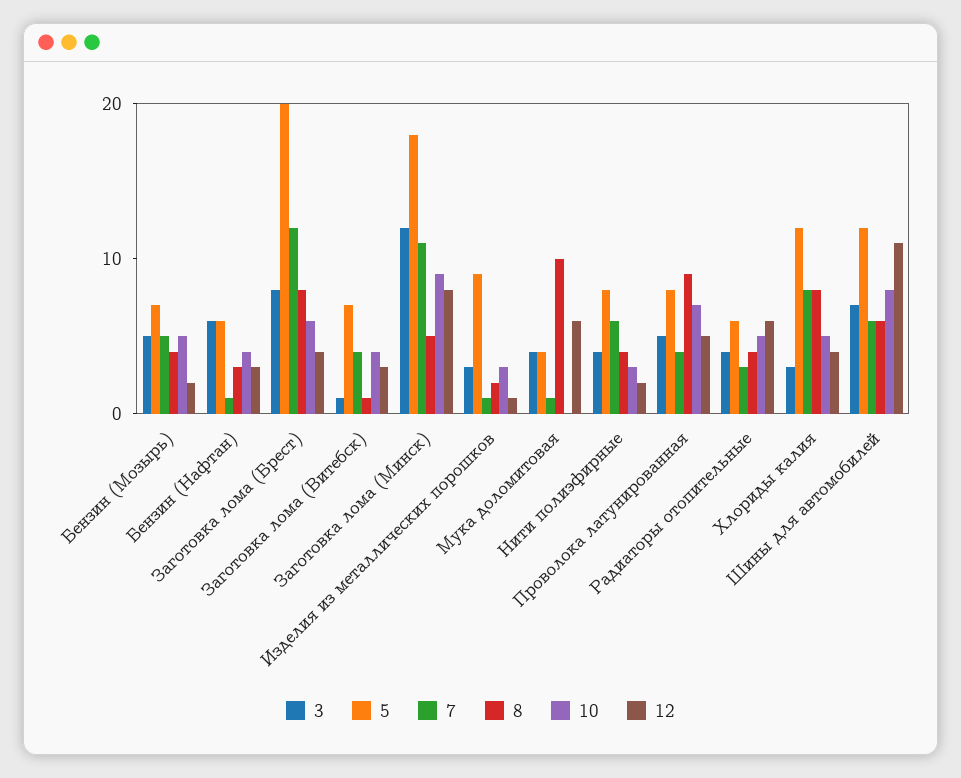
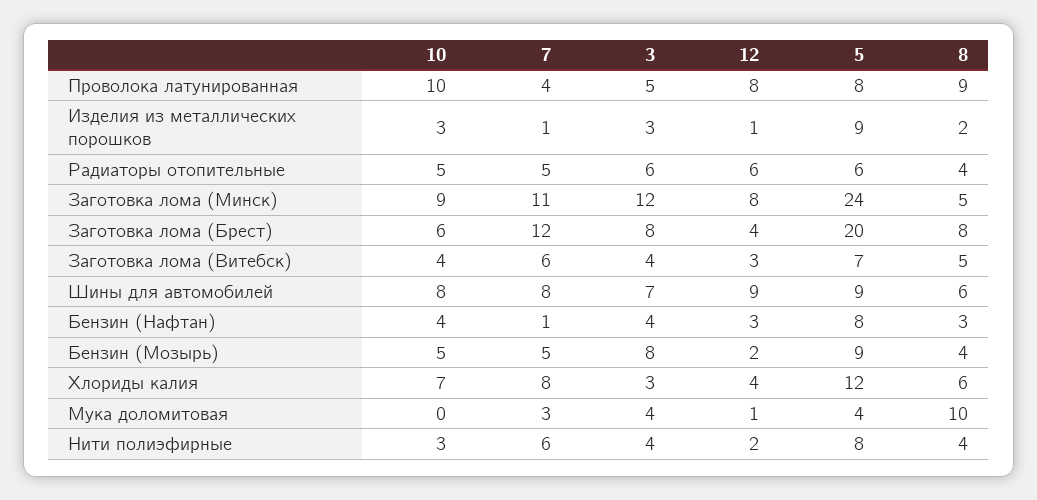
3, Бензин (Мозырь): 5 -> 8
5, Бензин (Мозырь): 7 -> 9
3, Бензин (Нафтан): 6 -> 4
5, Бензин (Нафтан): 6 -> 8
3, Заготовка лома (Витебск): 1 -> 4
7, Заготовка лома (Витебск): 4 -> 6
8, Заготовка лома (Витебск): 1 -> 5
5, Заготовка лома (Минск): 18 -> 24
7, Мука доломитовая: 1 -> 3
12, Мука доломитовая: 6 -> 1
10, Проволока латунированная: 7 -> 10
12, Проволока латунированная: 5 -> 8
3, Радиаторы отопительные: 4 -> 6
7, Радиаторы отопительные: 3 -> 5
8, Хлориды калия: 8 -> 6
10, Хлориды калия: 5 -> 7
5, Шины для автомобилей: 12 -> 9
7, Шины для автомобилей: 6 -> 8
12, Шины для автомобилей: 11 -> 9

